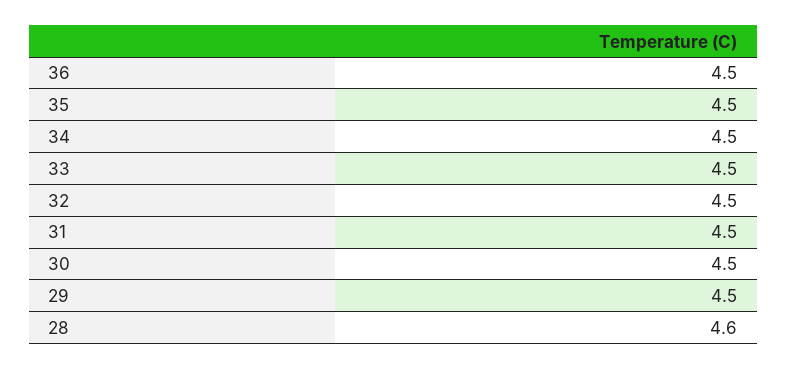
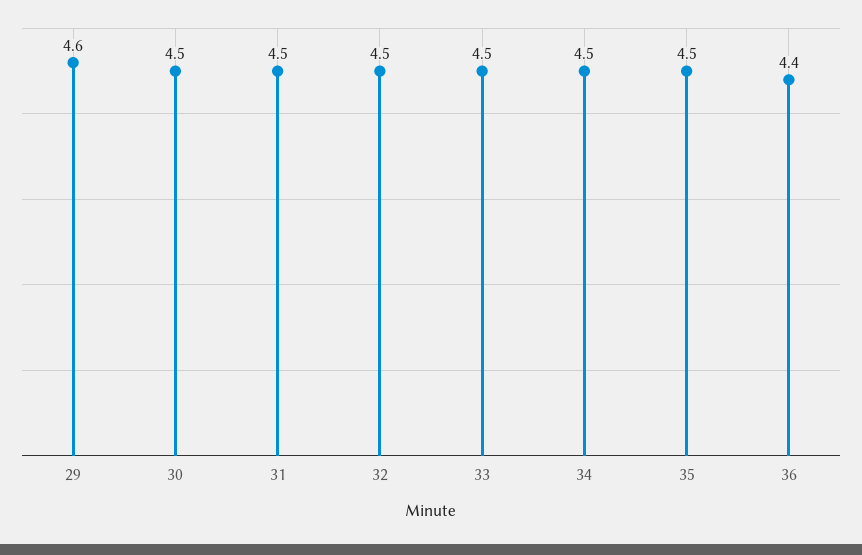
36: 4.5 -> 4.4
29: 4.5 -> 4.6
28: 4.6 -> none

